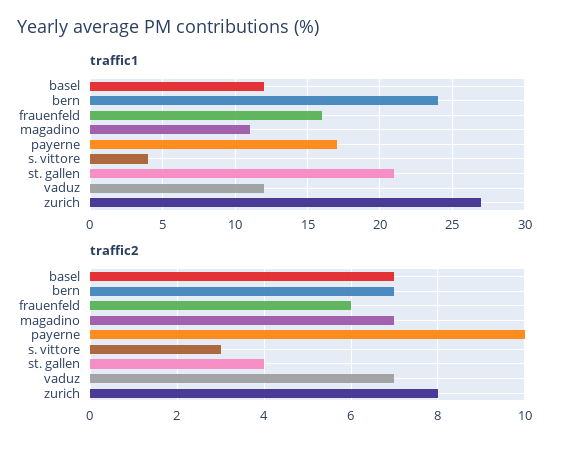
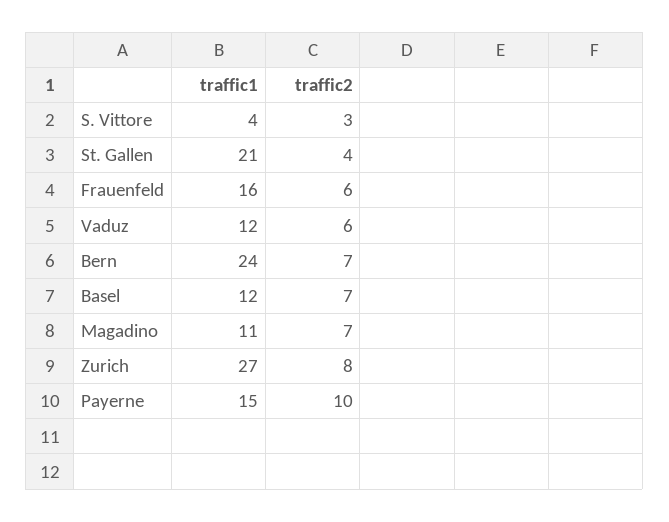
traffic1, payerne: 17 -> 15
traffic2, vaduz: 7 -> 6

